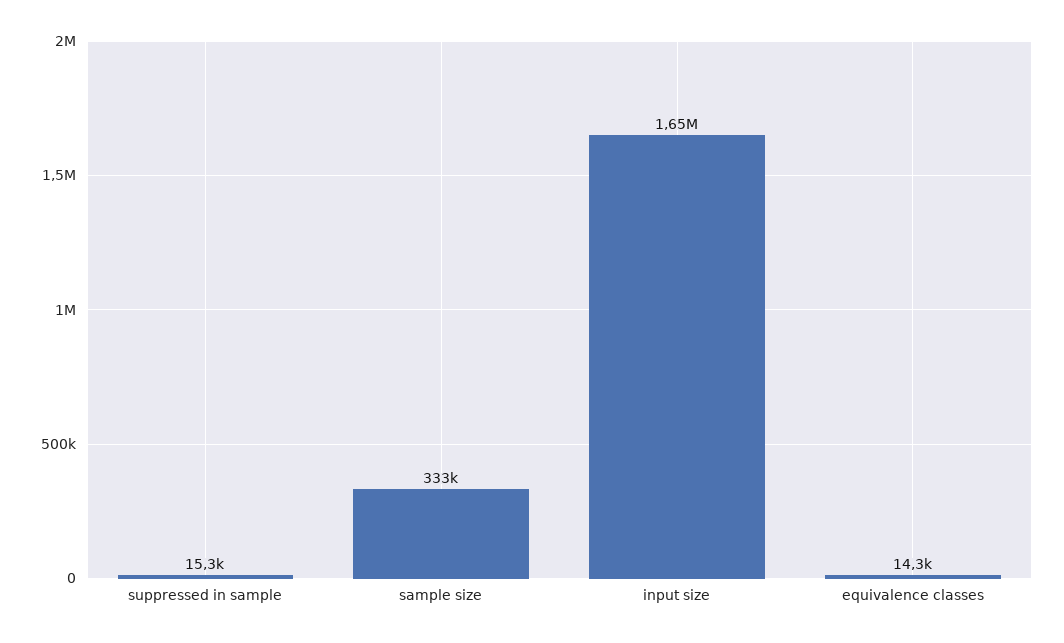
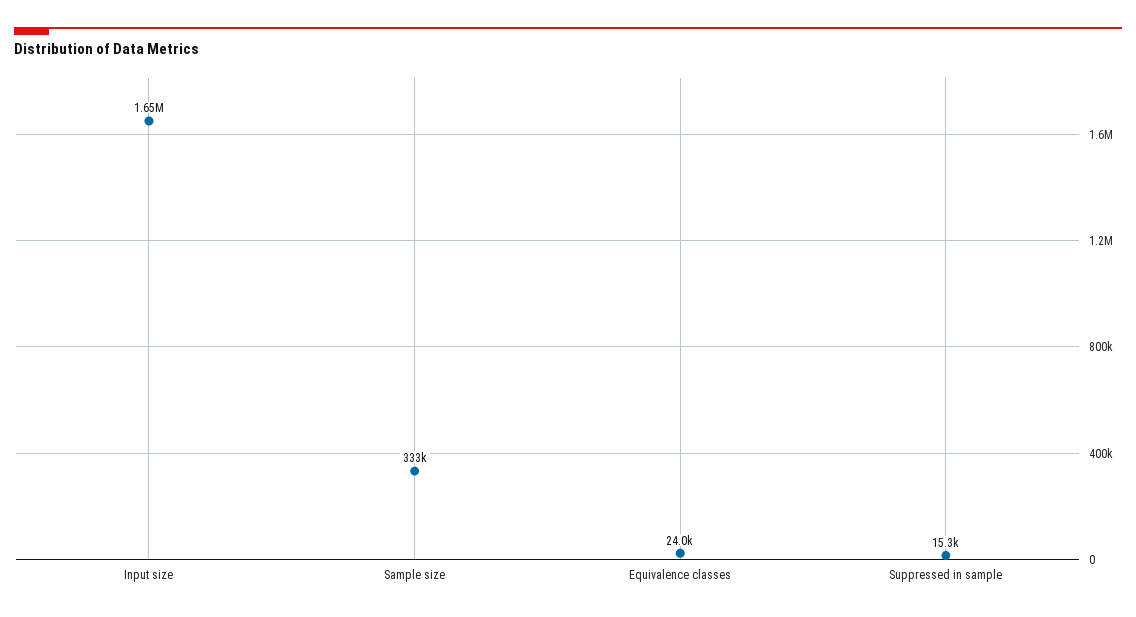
equivalence classes: 14300 -> 24000

